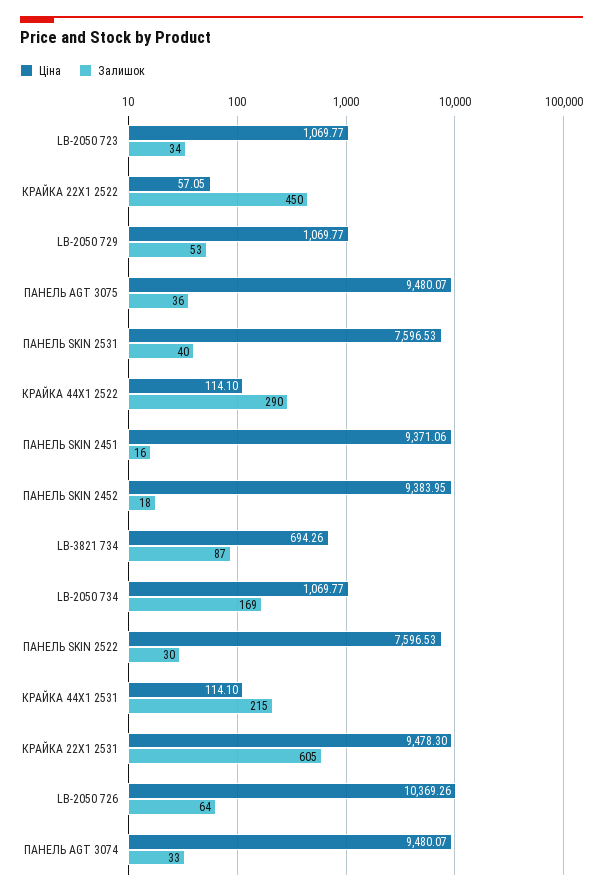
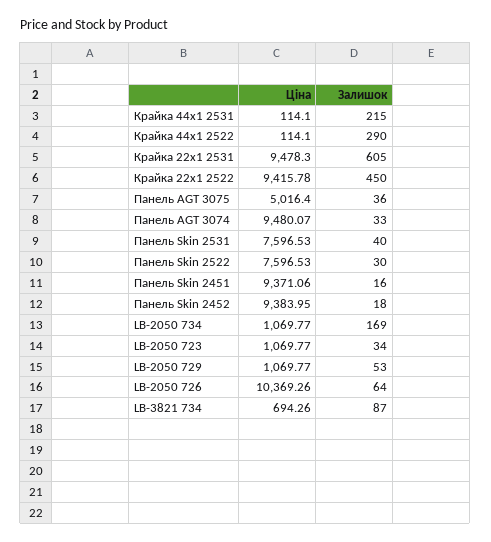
Ціна, КРАЙКА 22X1 2522: 57.05 -> 9415.78
Ціна, ПАНЕЛЬ AGT 3075: 9480.07 -> 5016.4

